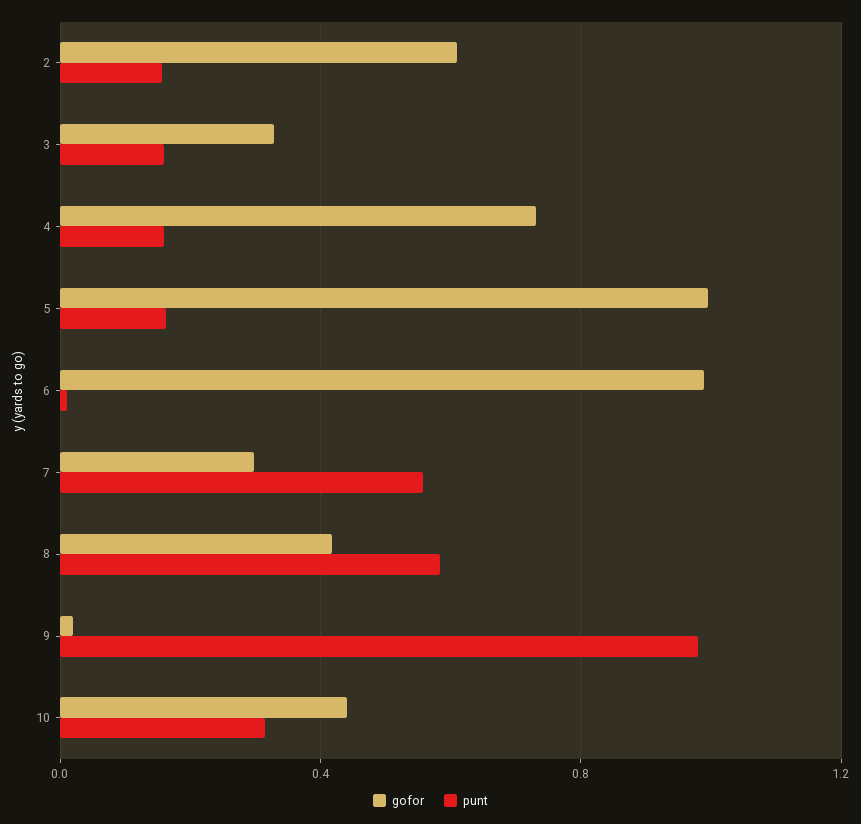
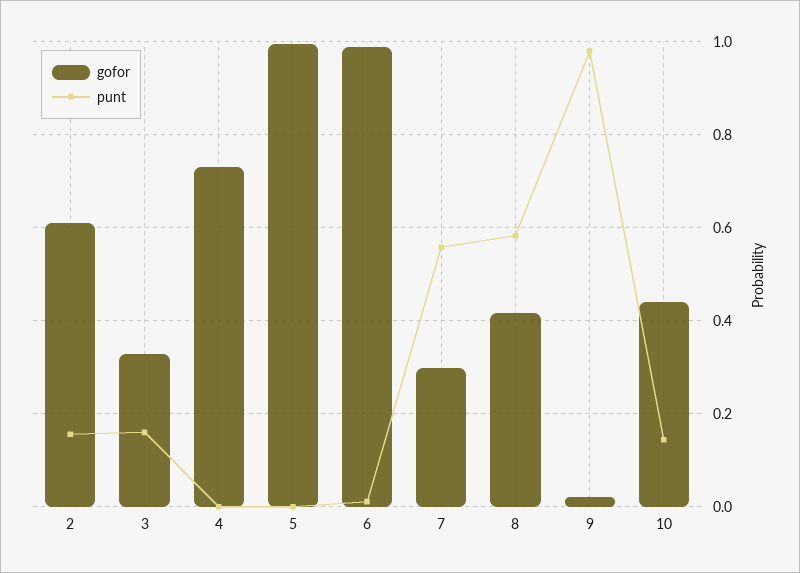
punt, 4: 0.15 -> 0
punt, 5: 0.15 -> 0
punt, 10: 0.3 -> 0.14

